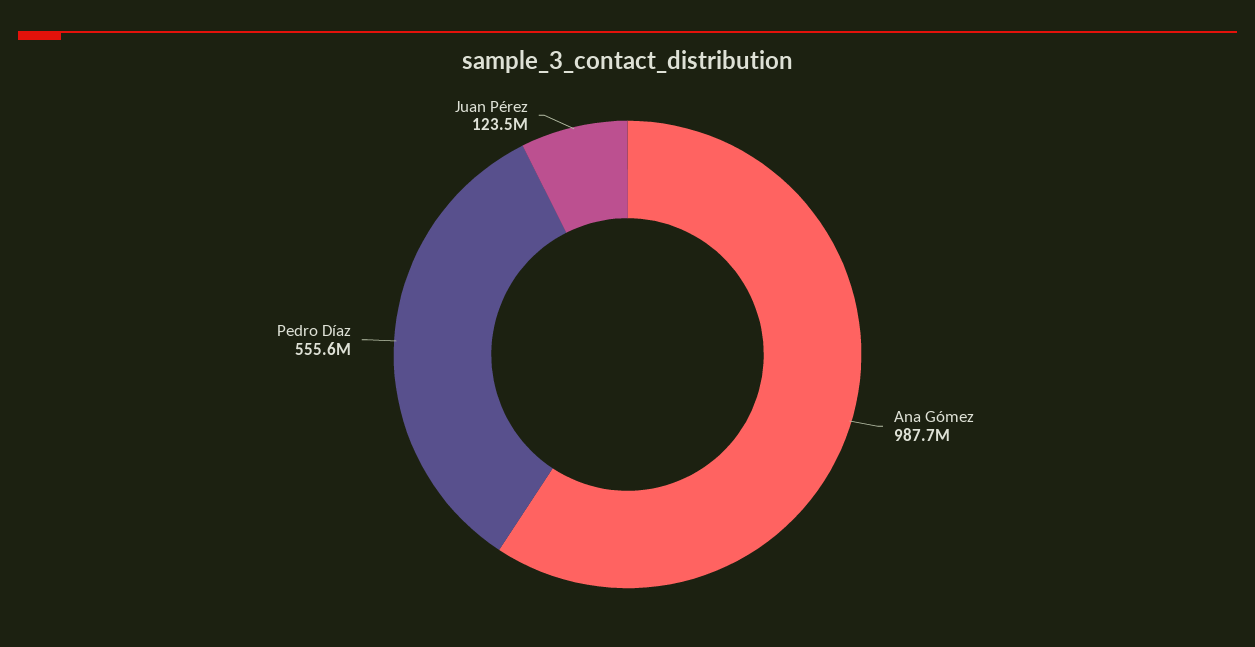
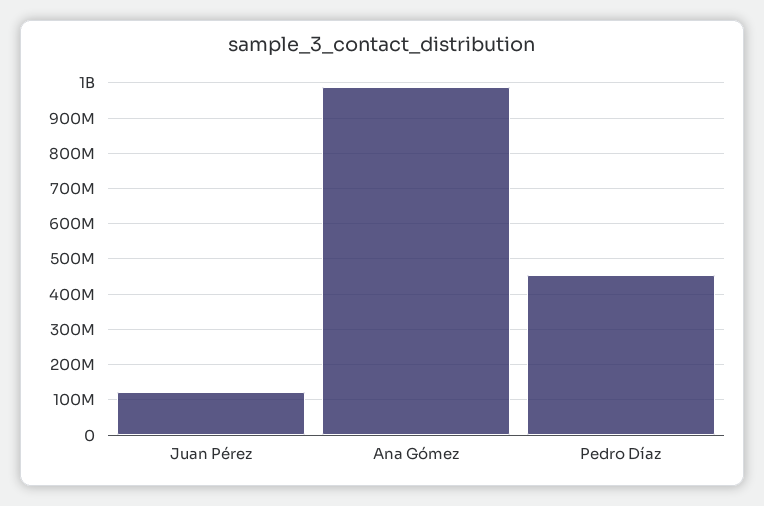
Pedro Díaz: 555600000 -> 460000000

